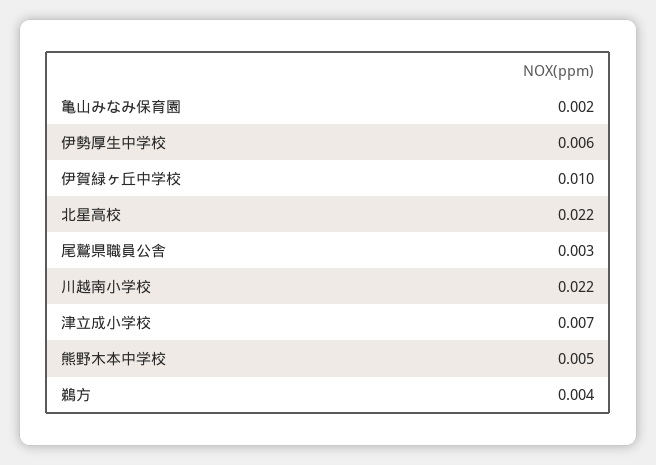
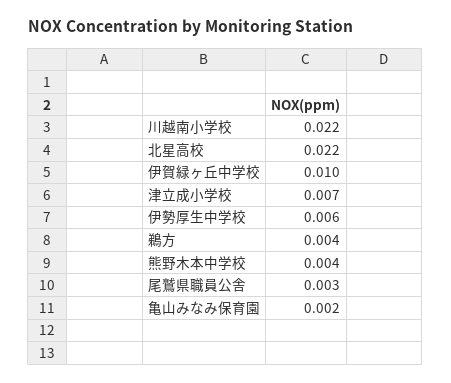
熊野木本中学校: 0.005 -> 0.004

